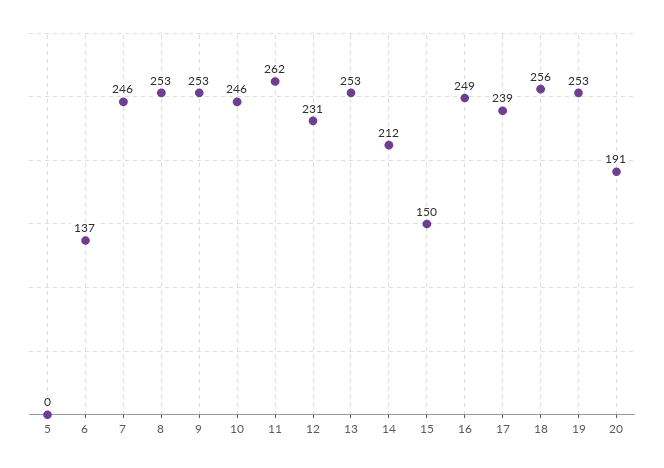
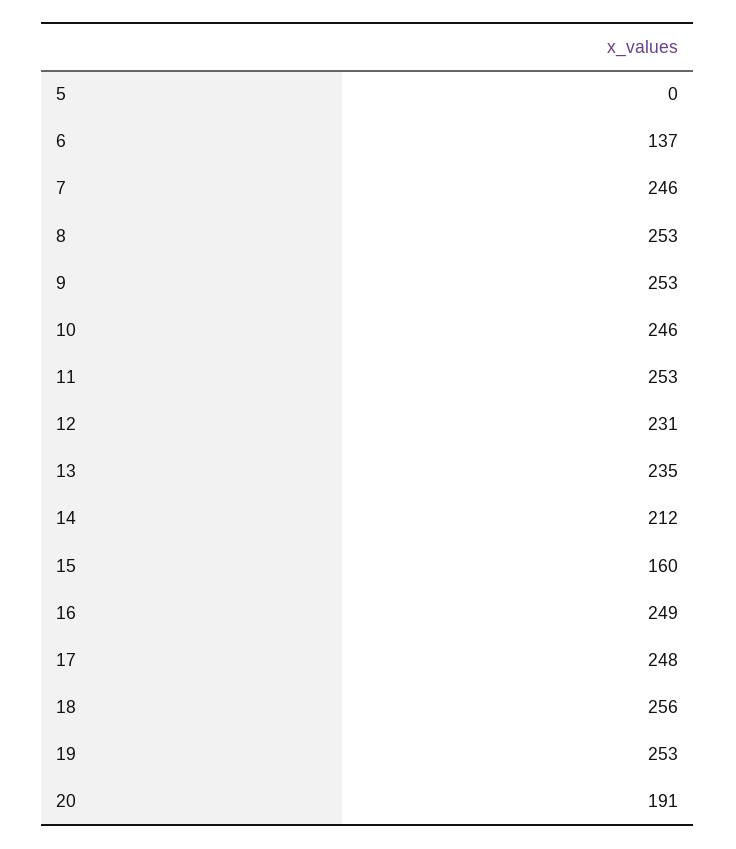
11: 262 -> 253
13: 253 -> 235
15: 150 -> 160
17: 239 -> 248

